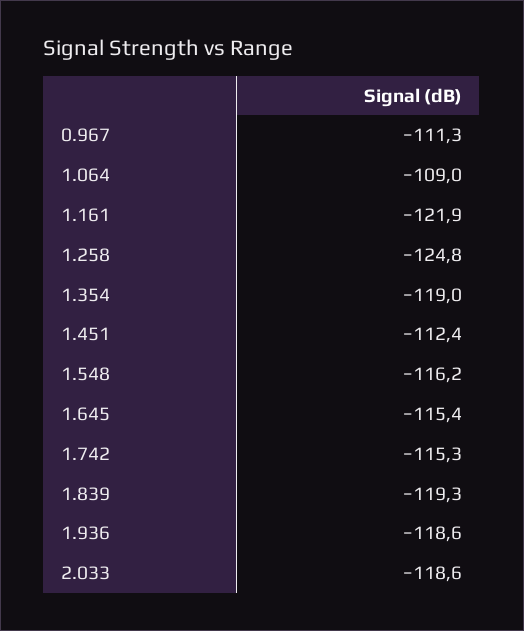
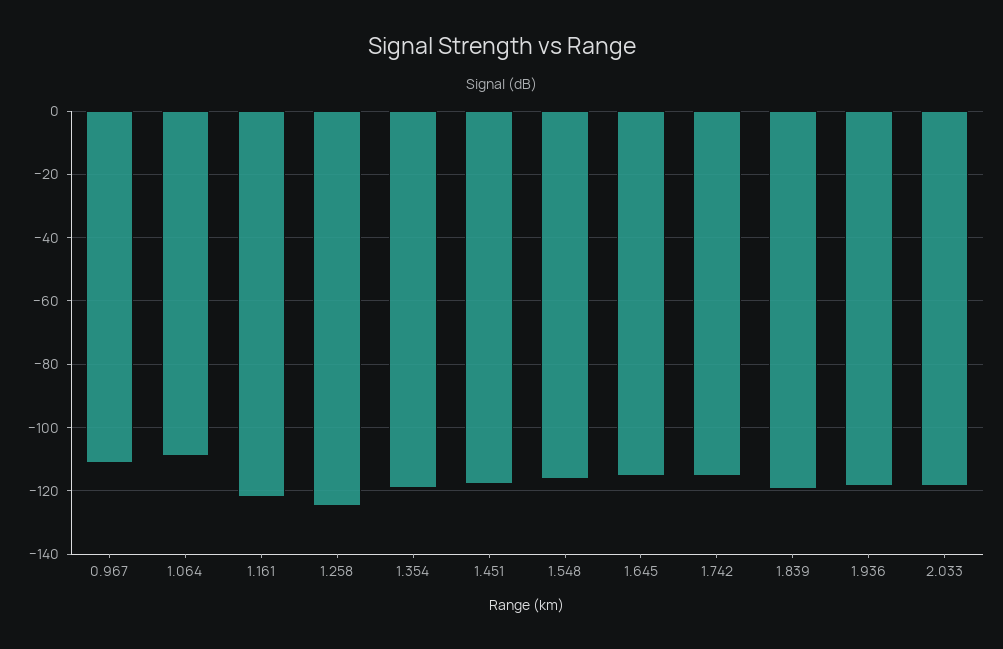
1.451: -112.4 -> -118

